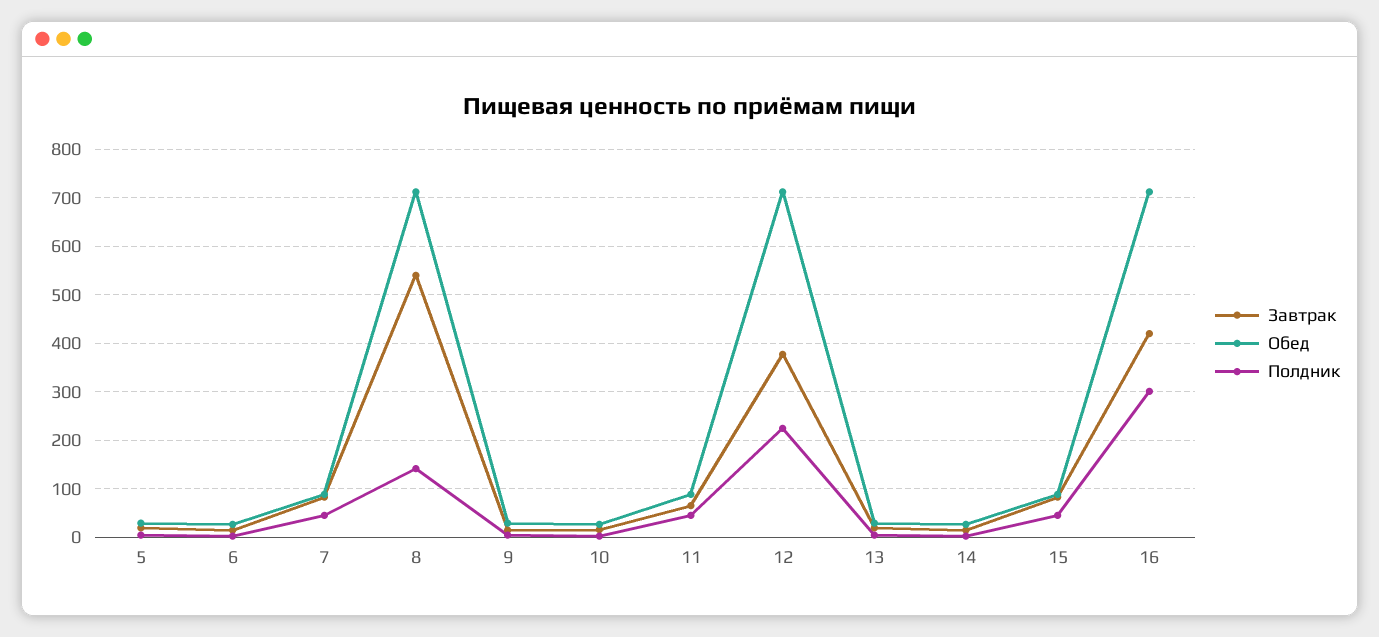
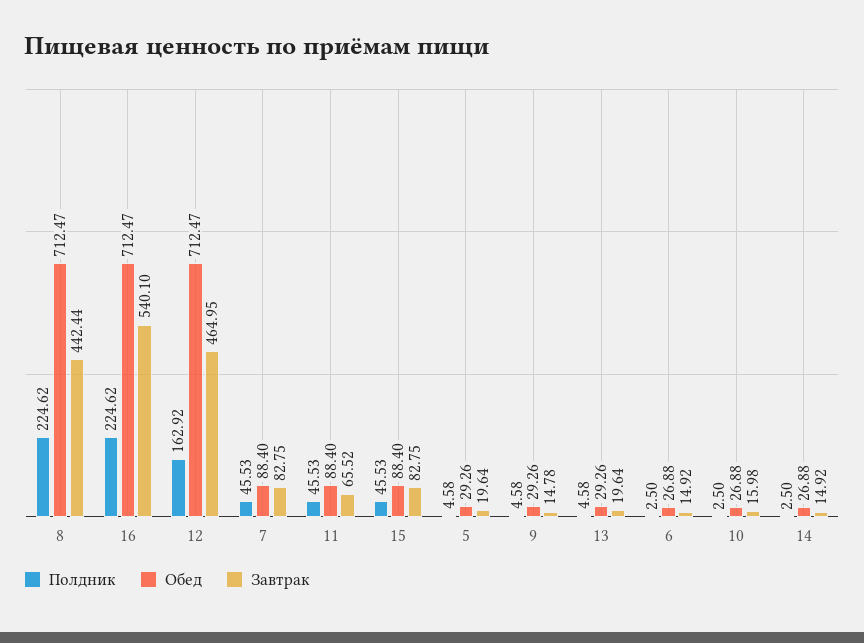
Завтрак, 8: 540 -> 442.44
Полдник, 8: 140 -> 224.62
Завтрак, 12: 380 -> 464.95
Полдник, 12: 220 -> 162.92
Завтрак, 16: 420 -> 540.1
Полдник, 16: 300 -> 224.62

